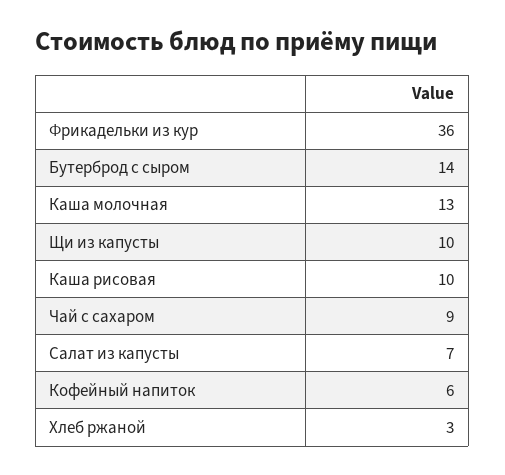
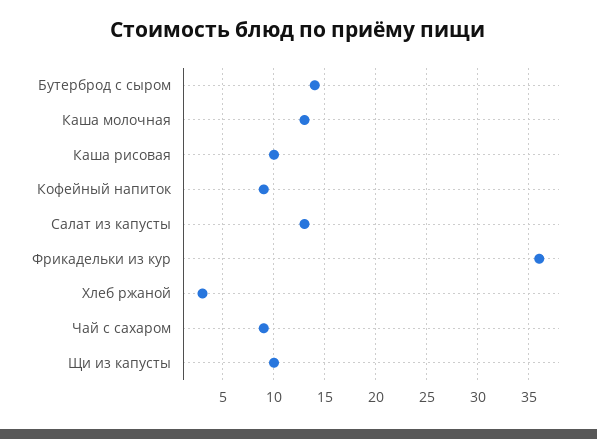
Салат из капусты: 7 -> 13
Кофейный напиток: 6 -> 9

